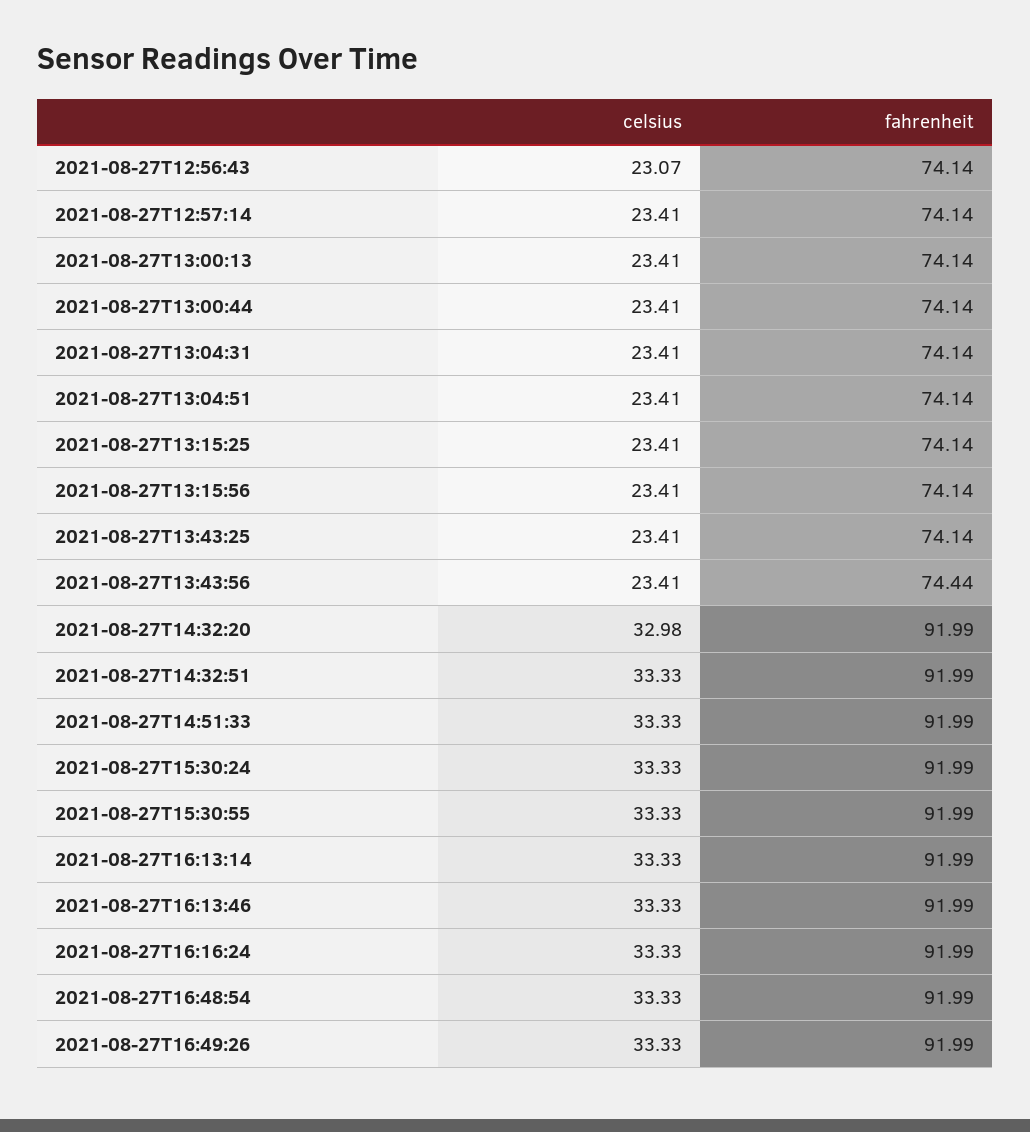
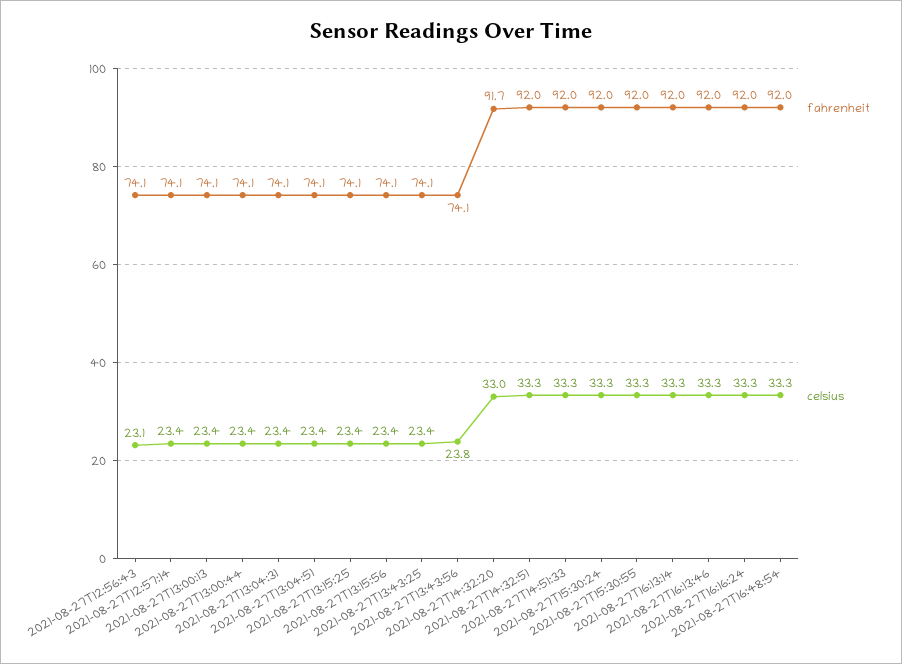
celsius, 2021-08-27T13:43:56: 23.41 -> 23.8
fahrenheit, 2021-08-27T13:43:56: 74.44 -> 74.1
fahrenheit, 2021-08-27T14:32:20: 91.99 -> 91.7
celsius, 2021-08-27T16:49:26: 33.33 -> none
fahrenheit, 2021-08-27T16:49:26: 91.99 -> none

